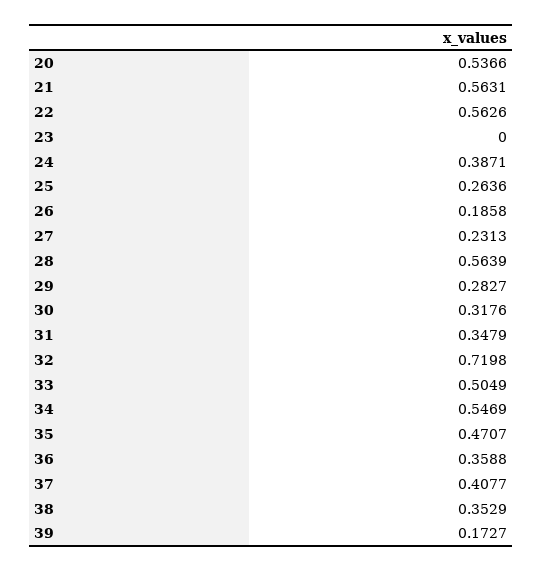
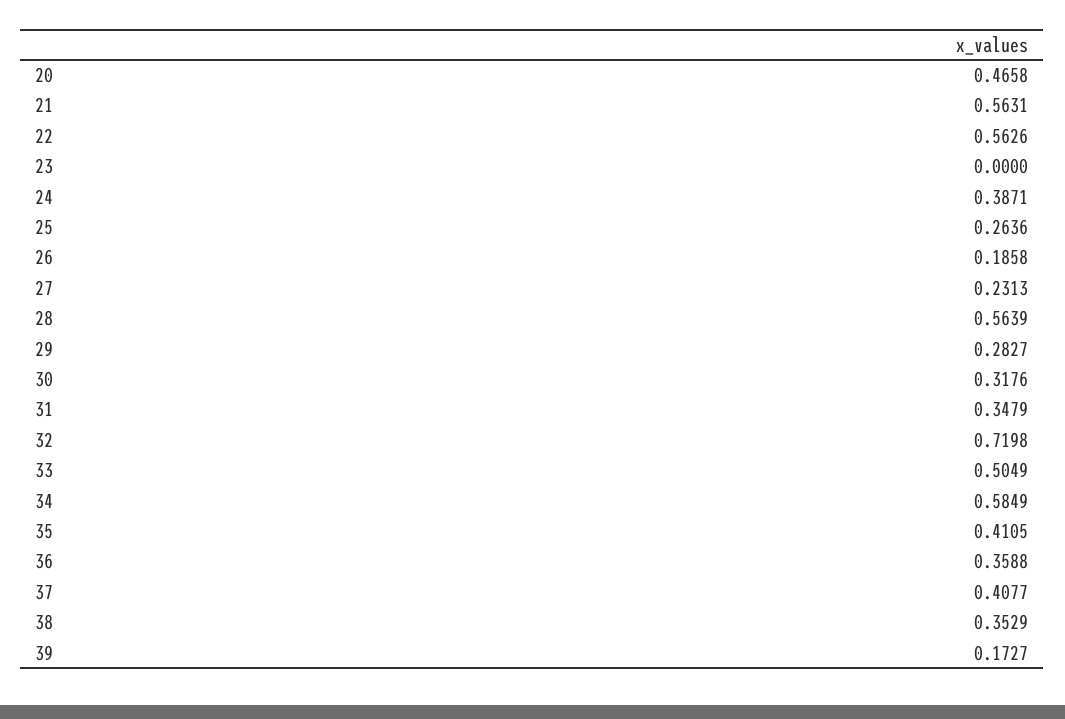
20: 0.5366 -> 0.4658
34: 0.5469 -> 0.5849
35: 0.4707 -> 0.4105

